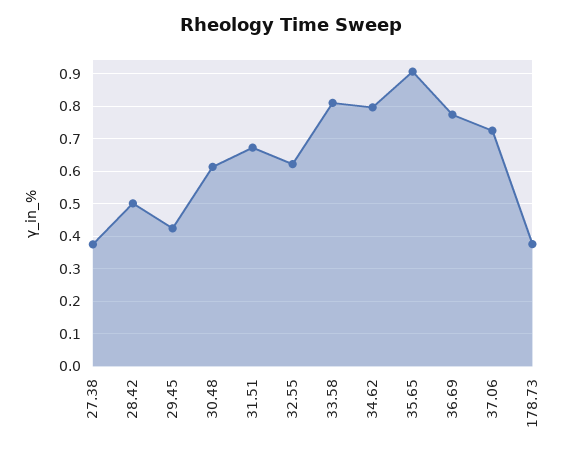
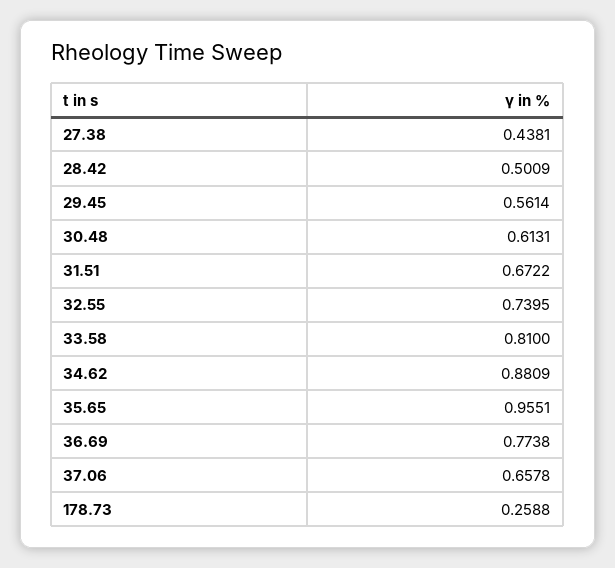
27.38: 0.38 -> 0.4381
29.45: 0.42 -> 0.5614
32.55: 0.62 -> 0.7395
34.62: 0.8 -> 0.8809
35.65: 0.9 -> 0.9551
37.06: 0.72 -> 0.6578
178.73: 0.38 -> 0.2588

